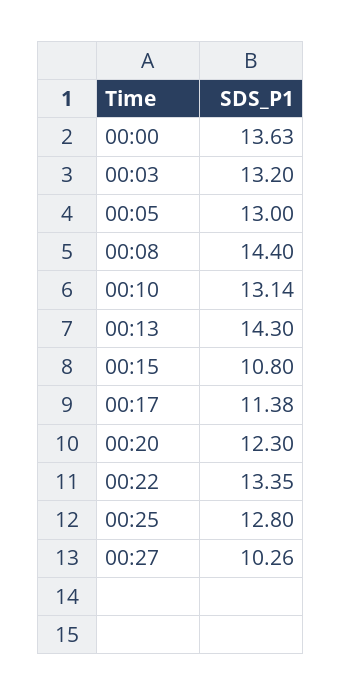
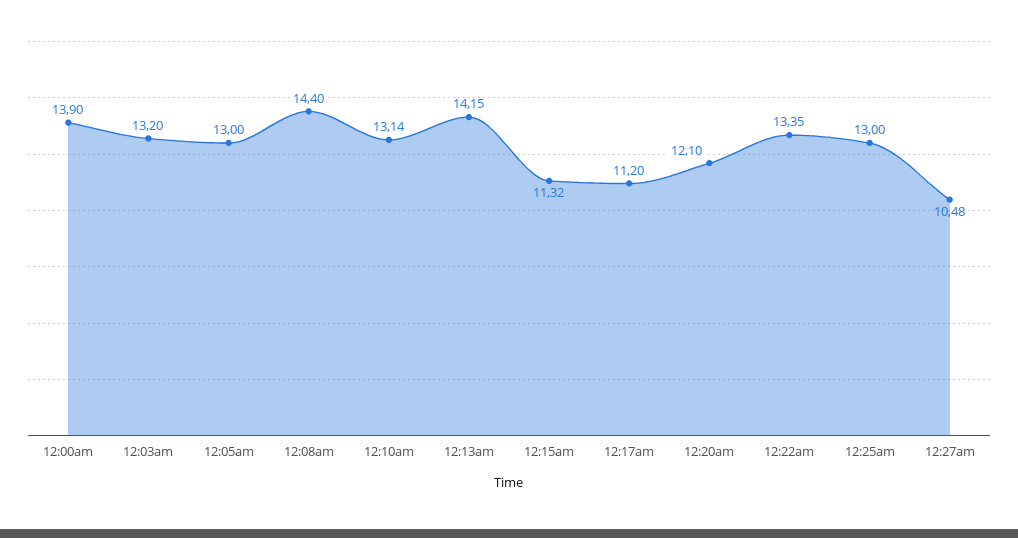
00:00: 13.63 -> 13.9
00:13: 14.3 -> 14.15
00:15: 10.8 -> 11.32
00:17: 11.38 -> 11.2
00:20: 12.3 -> 12.1
00:25: 12.8 -> 13
00:27: 10.26 -> 10.48

